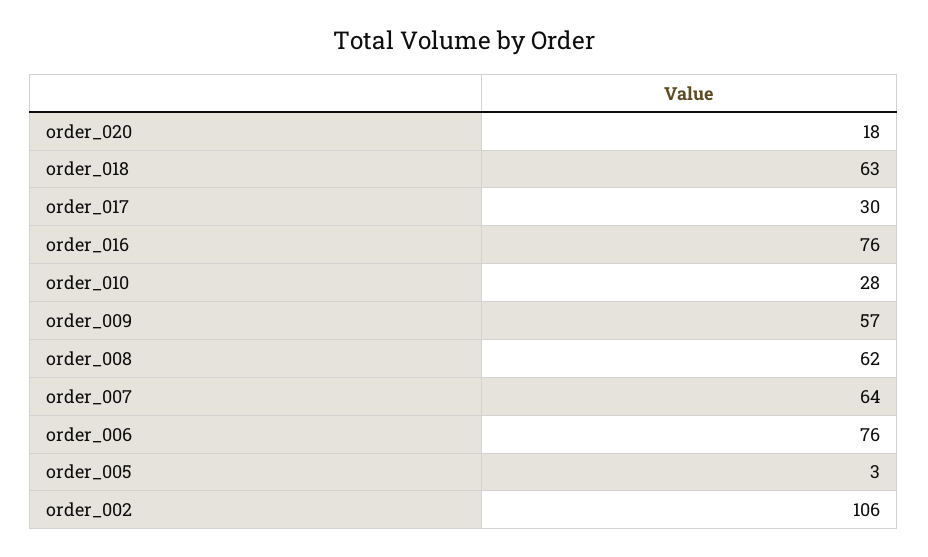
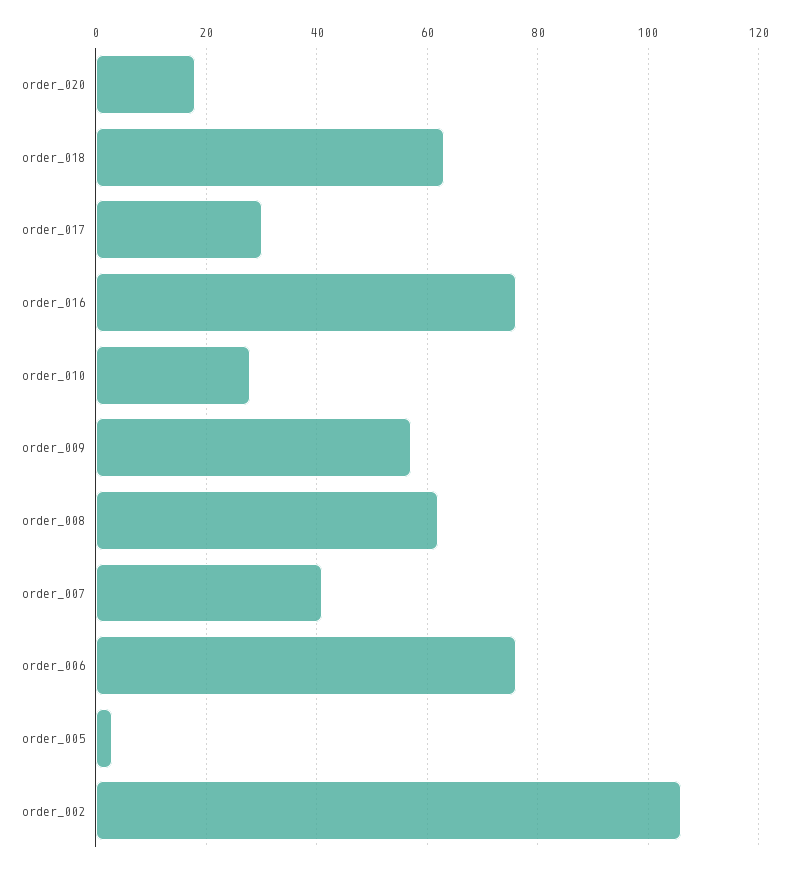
order_007: 64 -> 40

